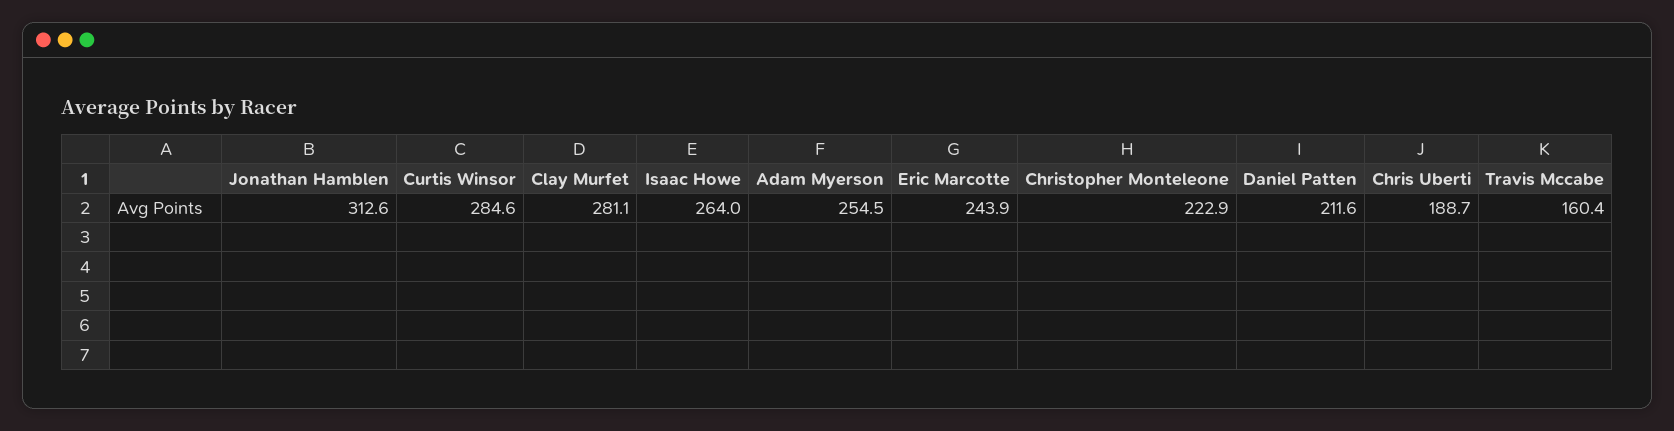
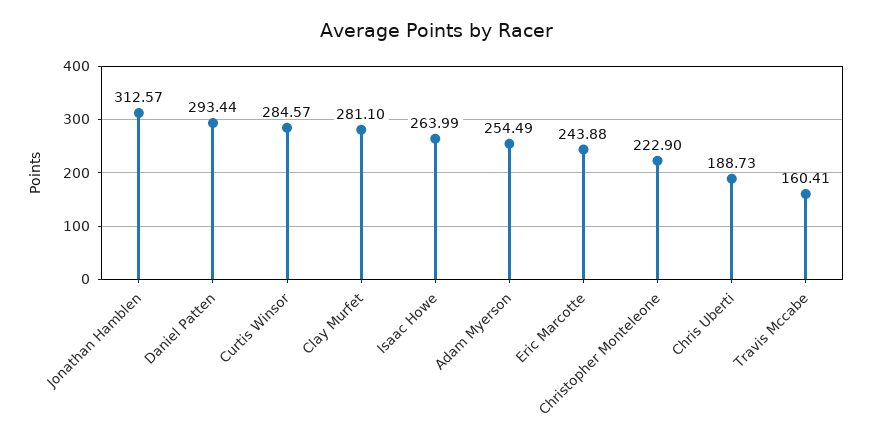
Daniel Patten: 211.6 -> 293.44

